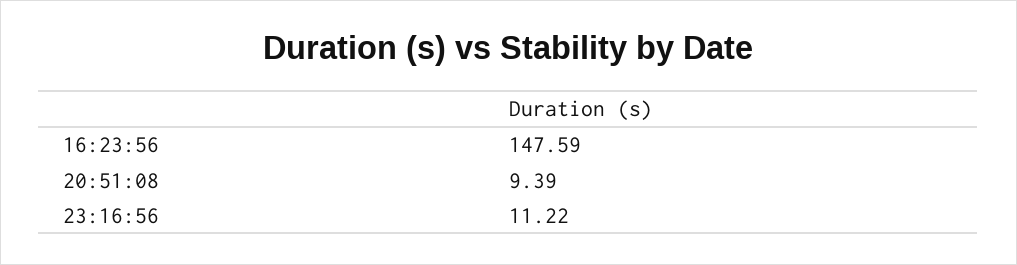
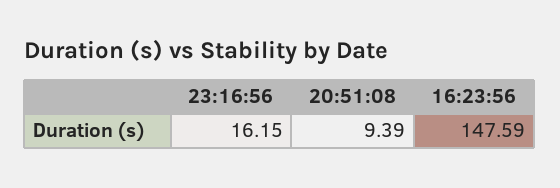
23:16:56: 11.22 -> 16.15

